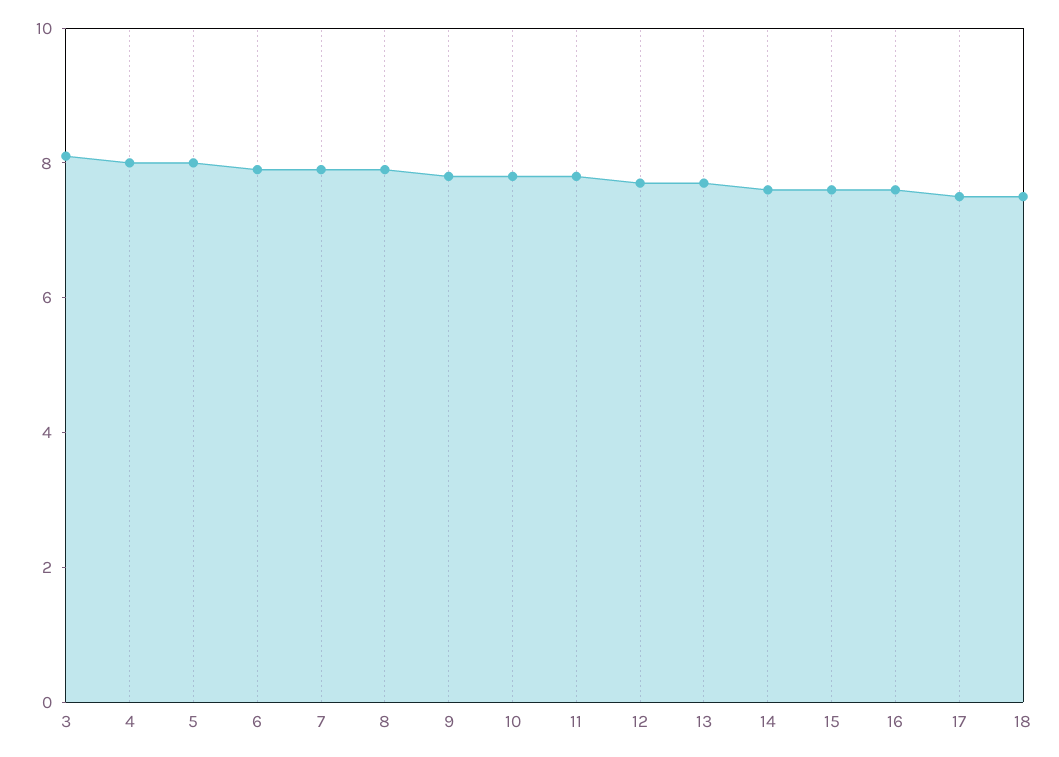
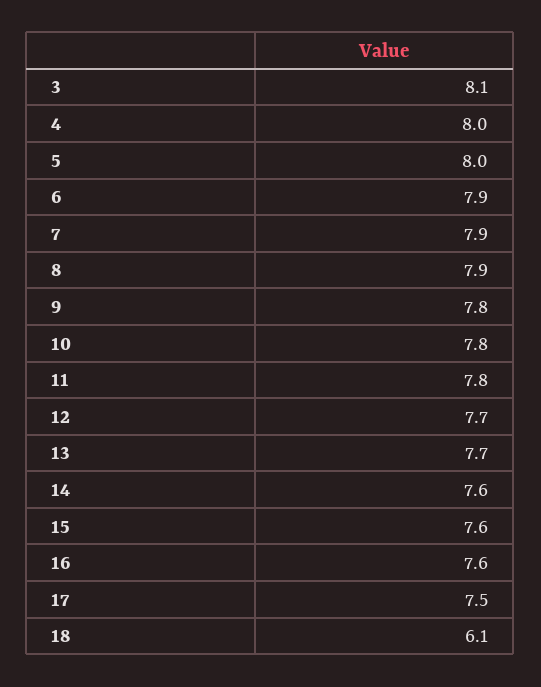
18: 7.5 -> 6.1

